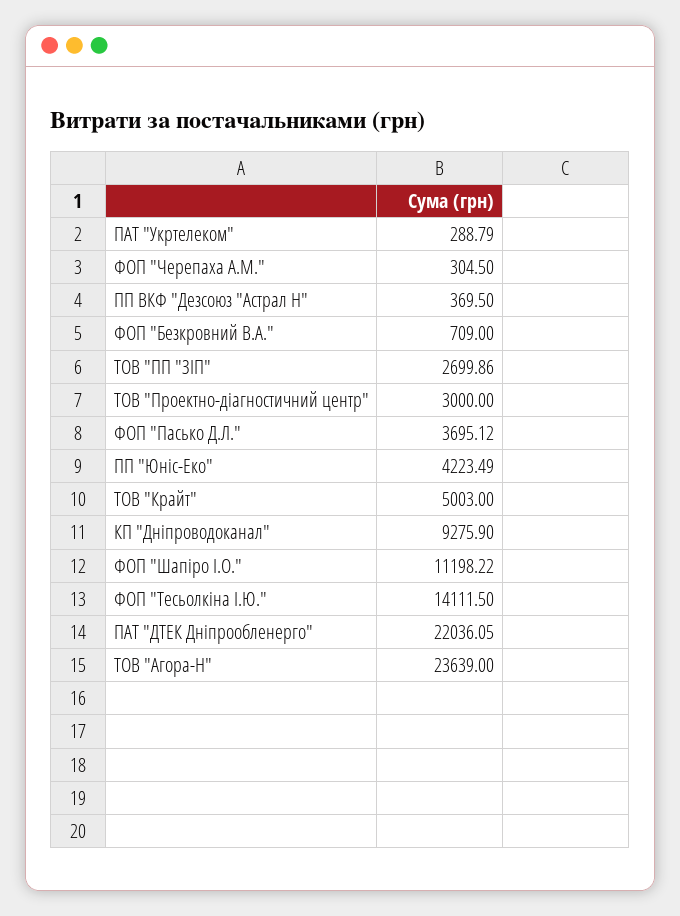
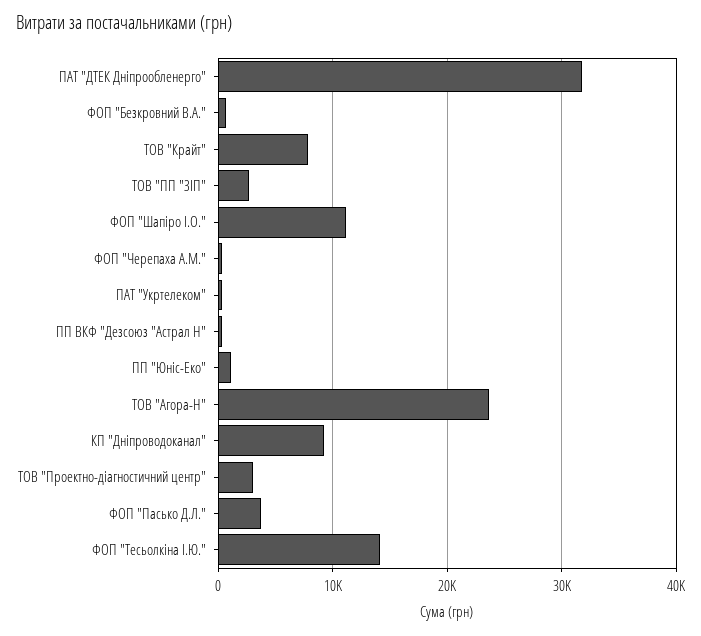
ПП "Юніс-Еко": 4223.49 -> 1000
ТОВ "Крайт": 5003 -> 8000
ПАТ "ДТЕК Дніпрообленерго": 22036.05 -> 32000

